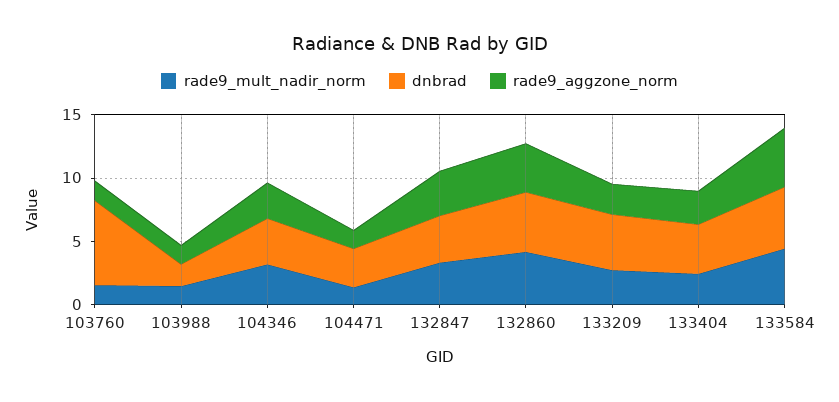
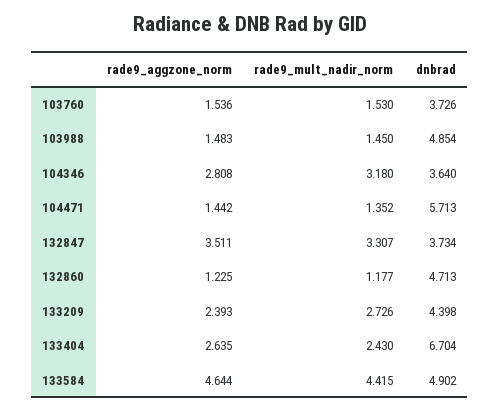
dnbrad, 103760: 7 -> 3.726
dnbrad, 103988: 2 -> 4.854
dnbrad, 104471: 3 -> 5.713
rade9_mult_nadir_norm, 132860: 4 -> 1.177
rade9_aggzone_norm, 132860: 4 -> 1.225
dnbrad, 133404: 4 -> 6.704

